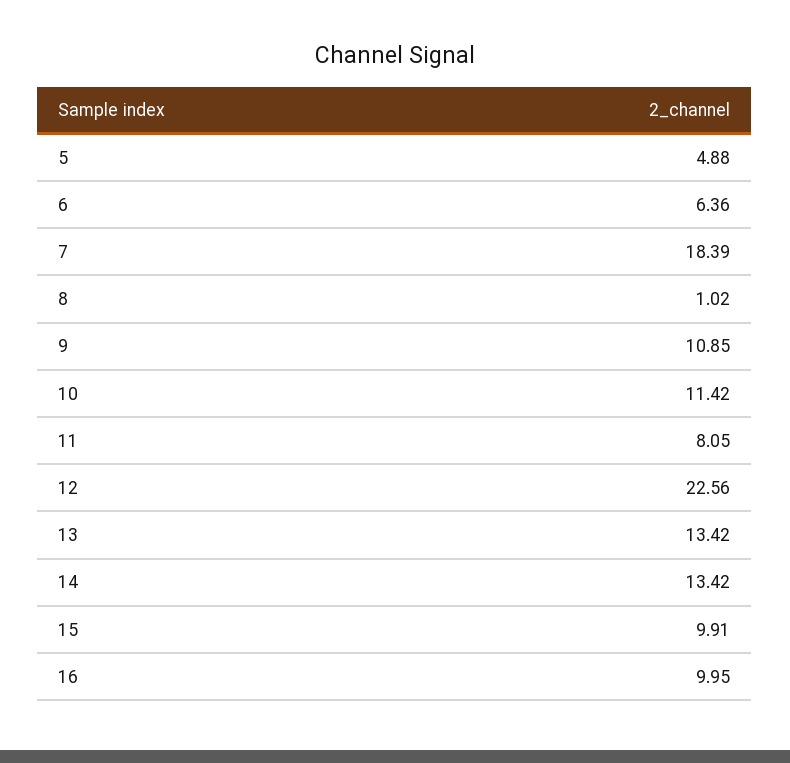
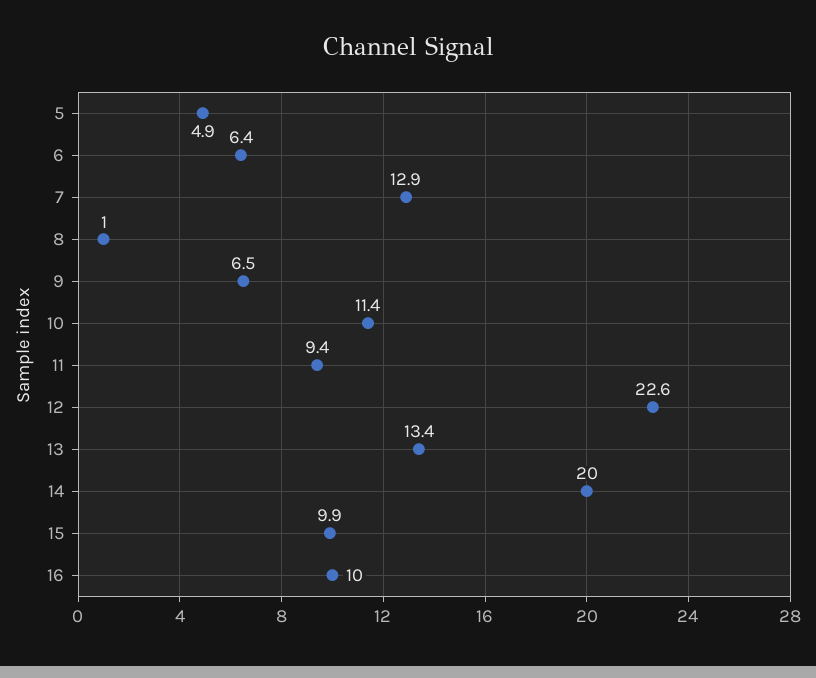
7: 18.39 -> 12.9
9: 10.85 -> 6.5
11: 8.05 -> 9.4
14: 13.42 -> 20

